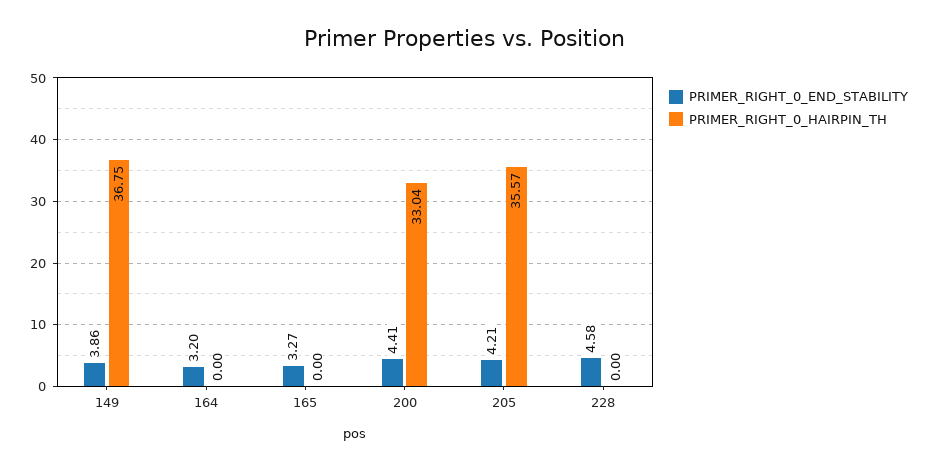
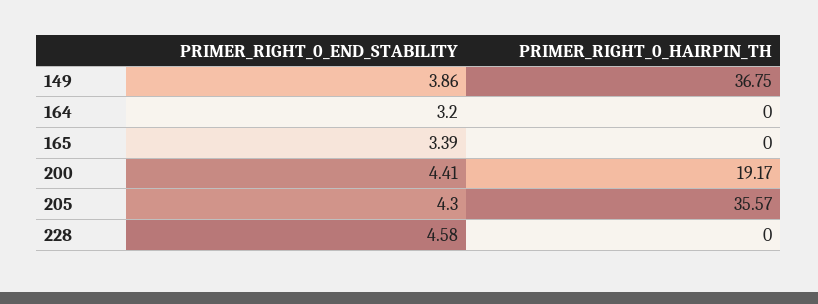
PRIMER_RIGHT_0_END_STABILITY, 165: 3.27 -> 3.39
PRIMER_RIGHT_0_HAIRPIN_TH, 200: 33.04 -> 19.17
PRIMER_RIGHT_0_END_STABILITY, 205: 4.21 -> 4.3

